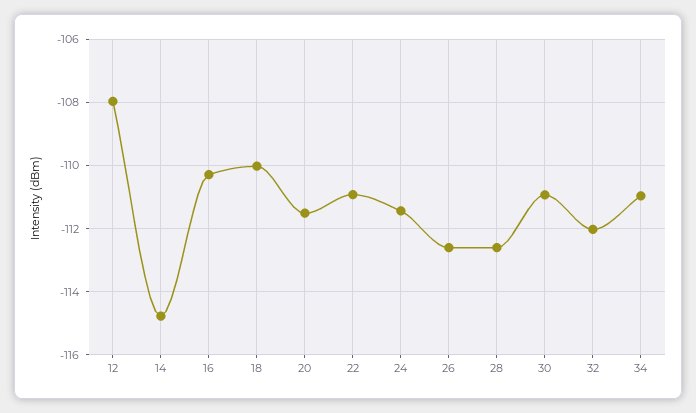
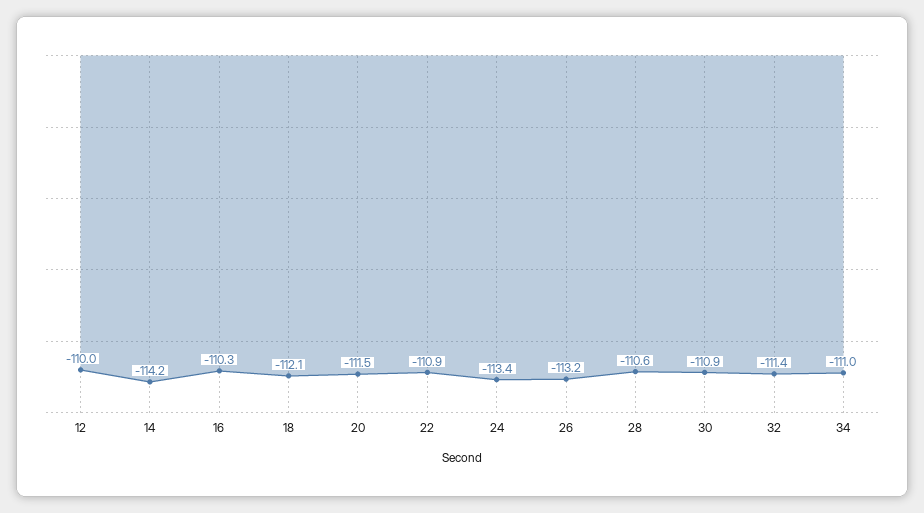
12: -108 -> -110
14: -114.8 -> -114.2
18: -110 -> -112.1
24: -111.4 -> -113.4
26: -112.6 -> -113.2
28: -112.6 -> -110.6
32: -112 -> -111.4

